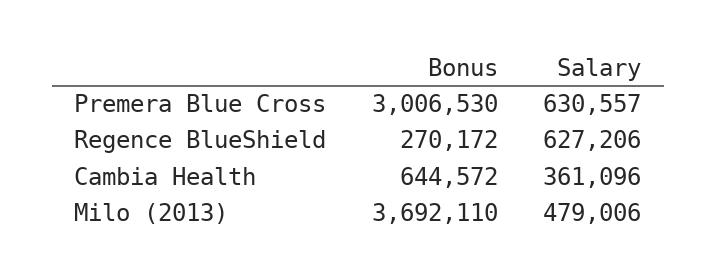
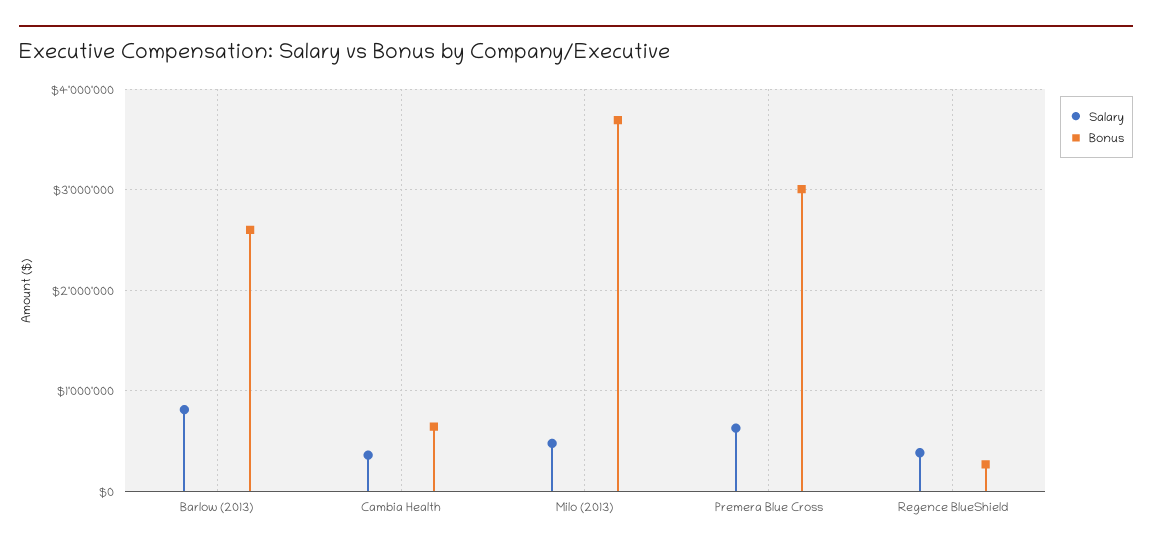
Salary, Regence BlueShield: 627206 -> 400000
Salary, Barlow (2013): none -> 800000
Bonus, Barlow (2013): none -> 2600000

